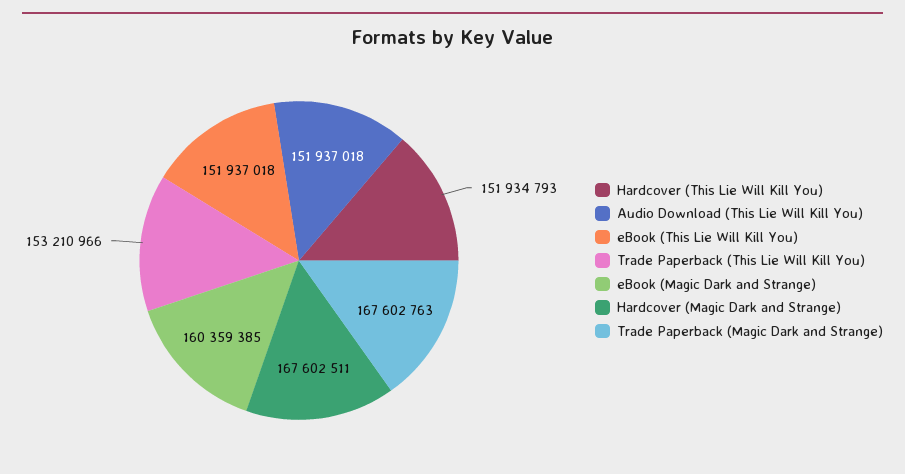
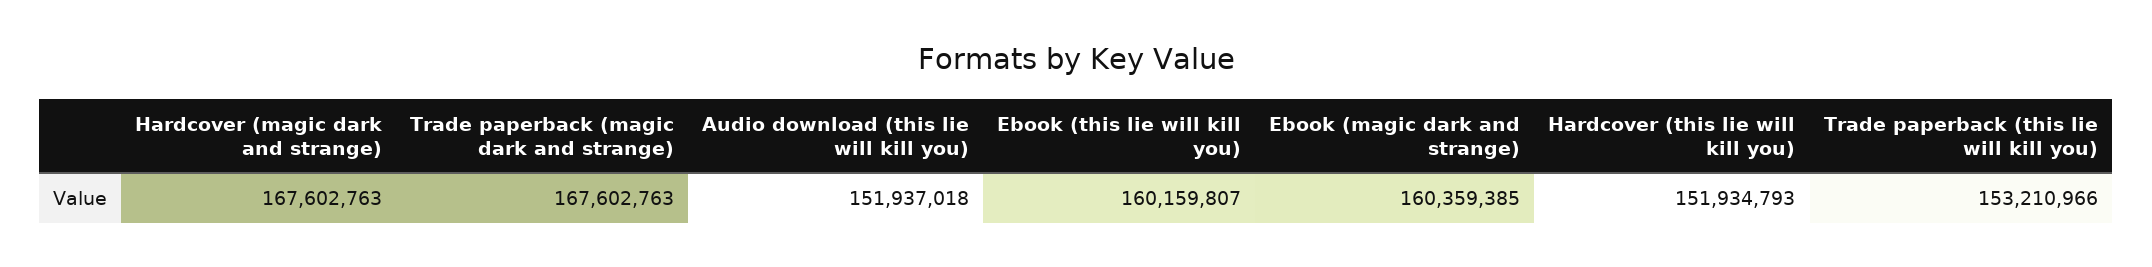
eBook (This Lie Will Kill You): 151937018 -> 160159807
Hardcover (Magic Dark and Strange): 167602511 -> 167602763

